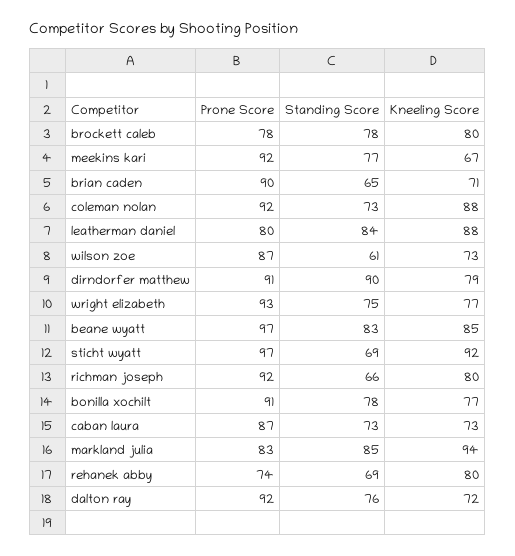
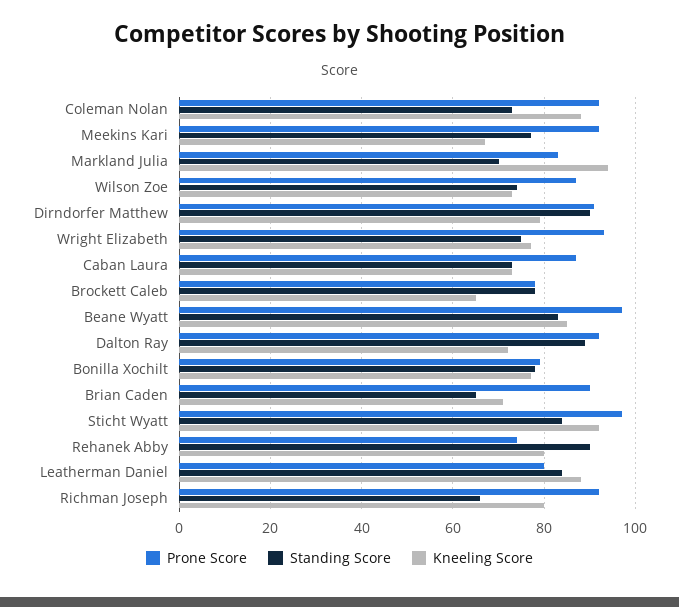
Kneeling Score, brockett caleb: 80 -> 65
Standing Score, wilson zoe: 61 -> 75
Standing Score, sticht wyatt: 69 -> 85
Prone Score, bonilla xochilt: 91 -> 80
Standing Score, markland julia: 85 -> 70
Standing Score, rehanek abby: 69 -> 90
Standing Score, dalton ray: 76 -> 90

